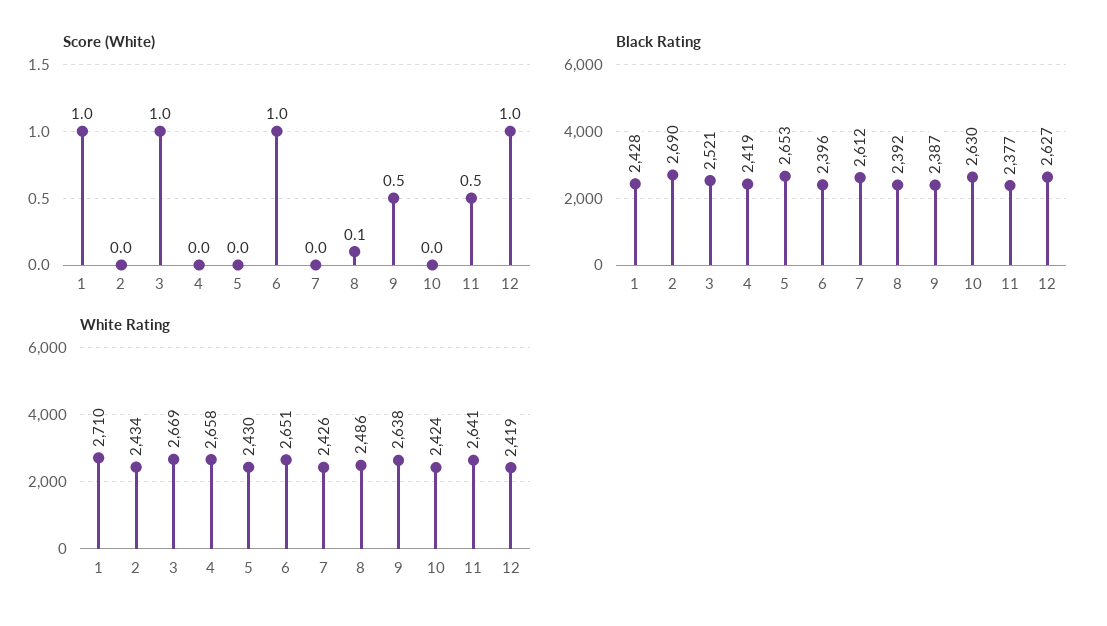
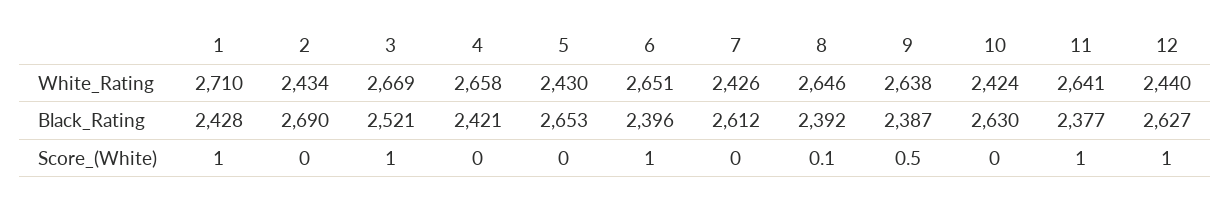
Score (White), 11: 0.5 -> 1
Black Rating, 4: 2419 -> 2421
White Rating, 8: 2486 -> 2646
White Rating, 12: 2419 -> 2440

